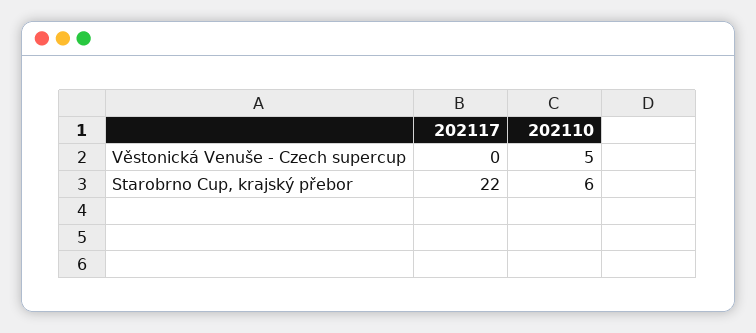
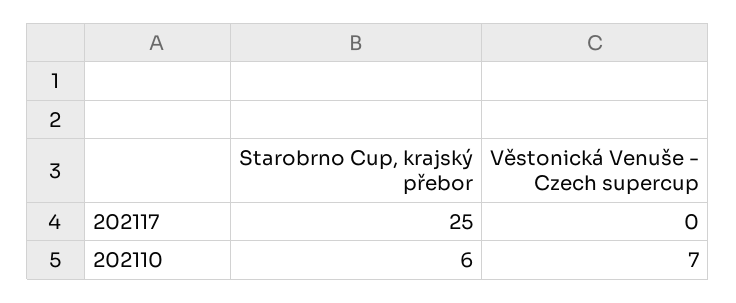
202110, Věstonická Venuše - Czech supercup: 5 -> 7
202117, Starobrno Cup, krajský přebor: 22 -> 25

